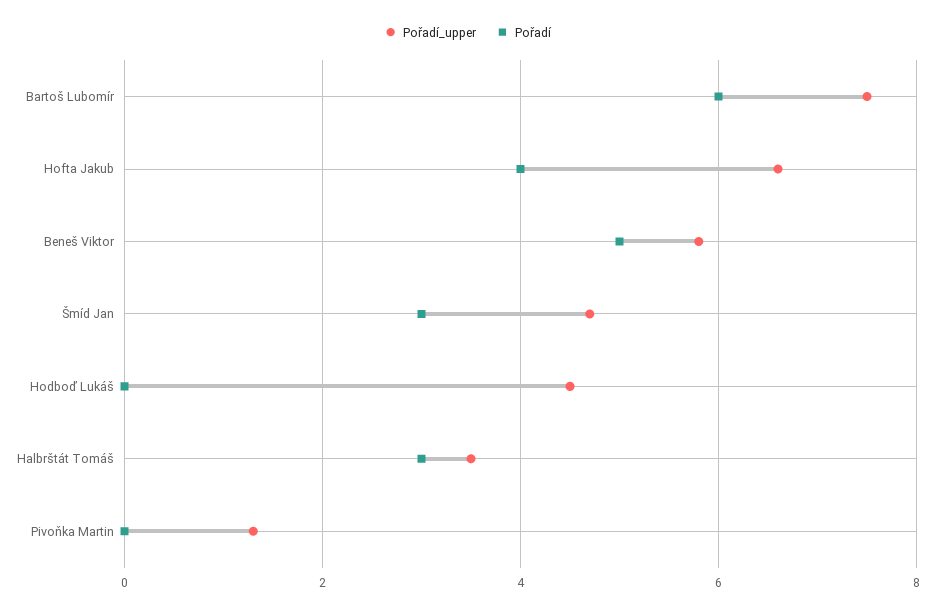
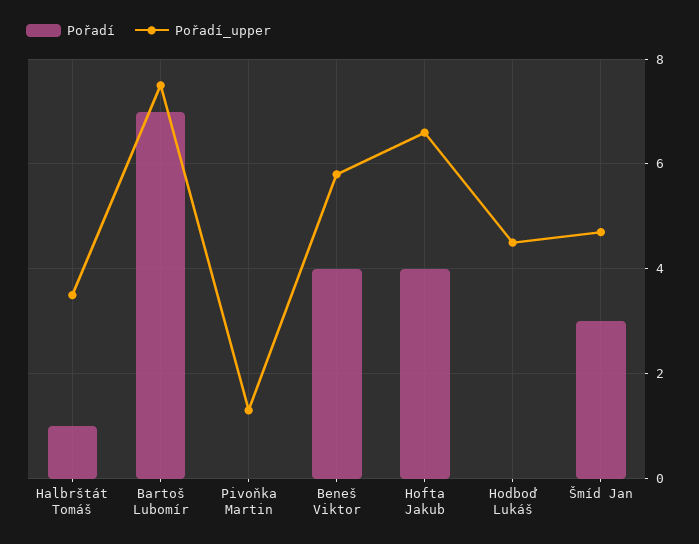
Pořadí, Bartoš Lubomír: 6 -> 7
Pořadí, Beneš Viktor: 5 -> 4
Pořadí, Halbrštát Tomáš: 3 -> 1

